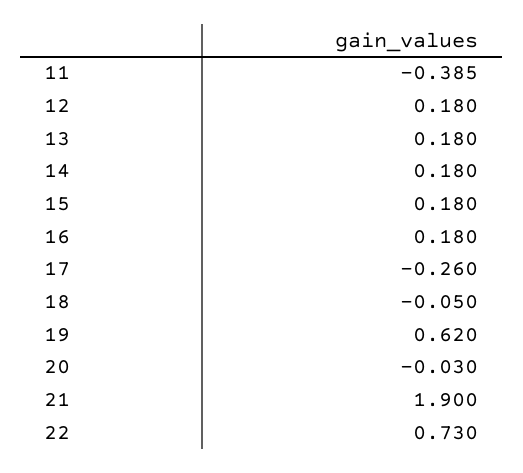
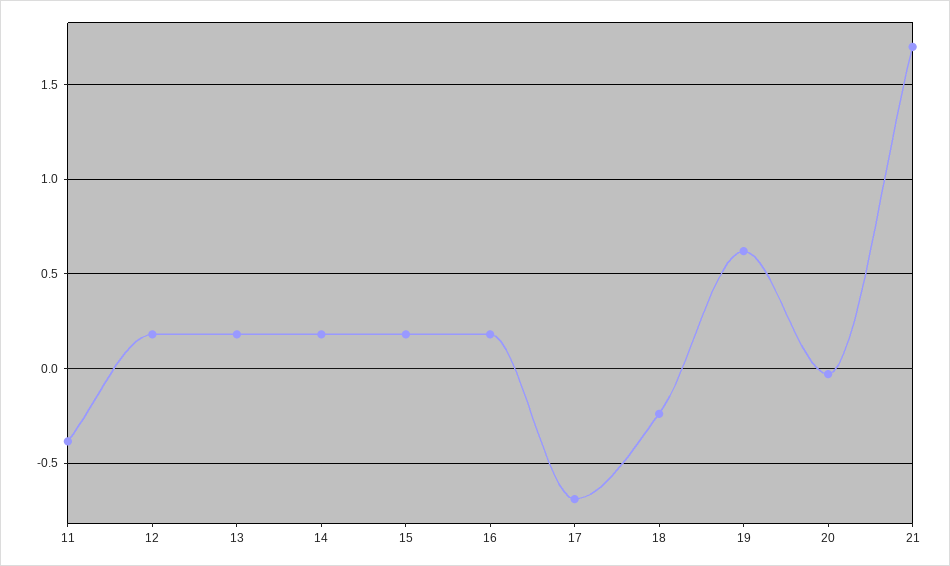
17: -0.26 -> -0.7
18: -0.05 -> -0.25
21: 1.9 -> 1.7
22: 0.73 -> none

